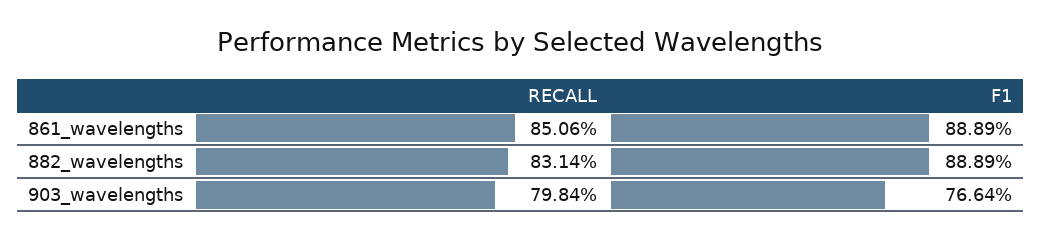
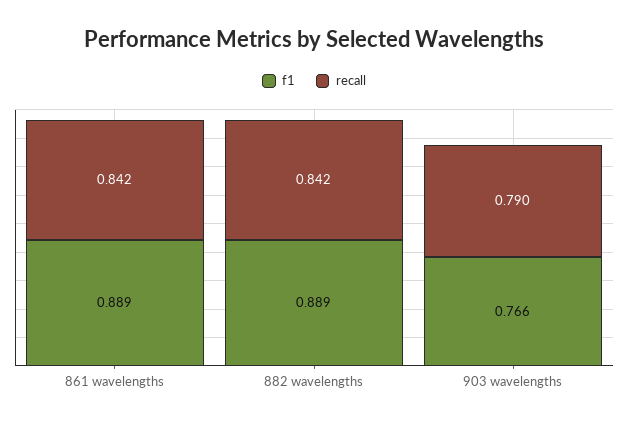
RECALL, 861_wavelengths: 0.8506 -> 0.842
RECALL, 882_wavelengths: 0.8314 -> 0.842
RECALL, 903_wavelengths: 0.7984 -> 0.79

